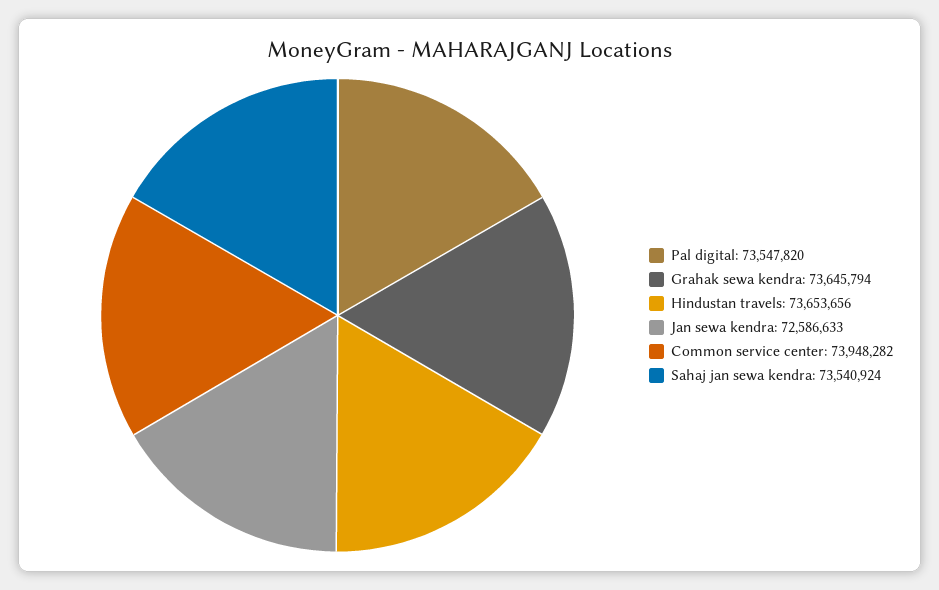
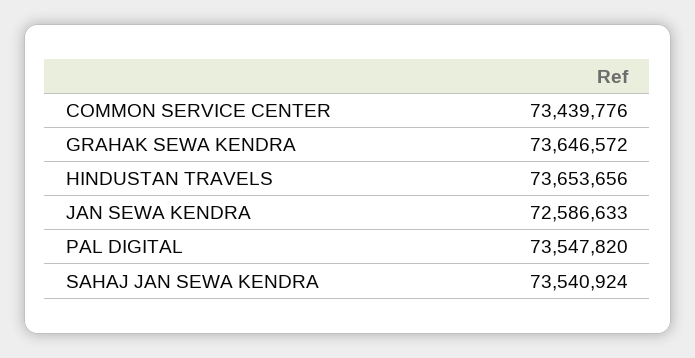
Grahak sewa kendra: 73645794 -> 73646572
Common service center: 73948282 -> 73439776

